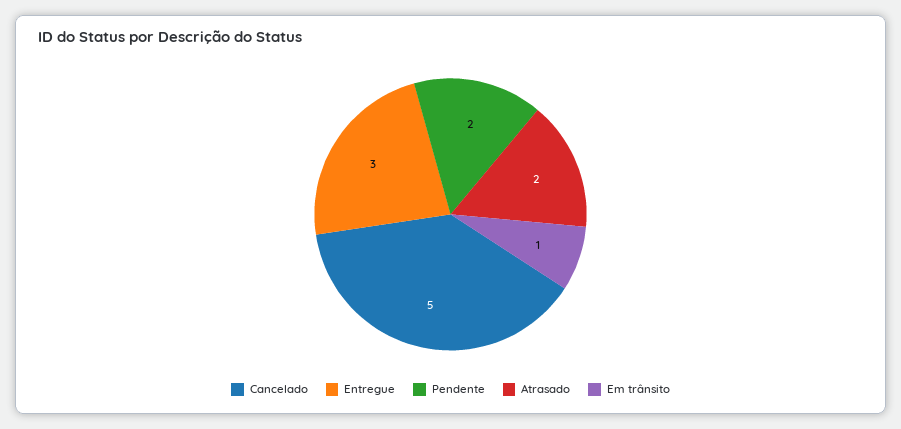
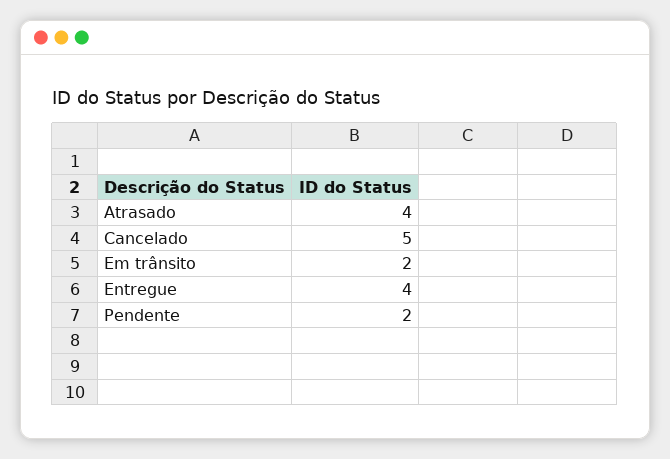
Entregue: 3 -> 4
Atrasado: 2 -> 4
Em trânsito: 1 -> 2

